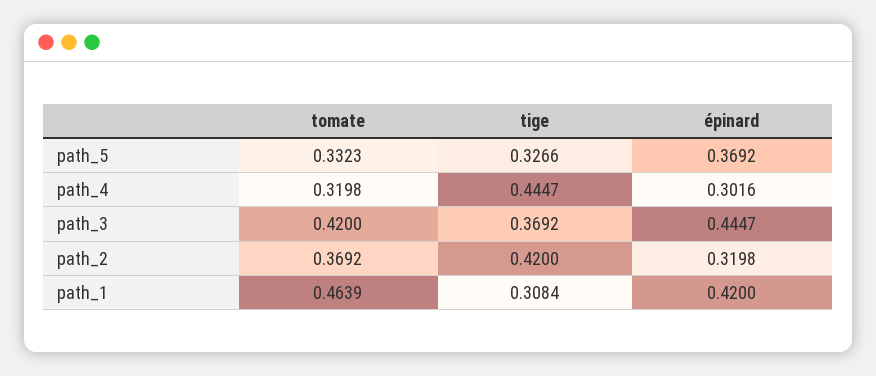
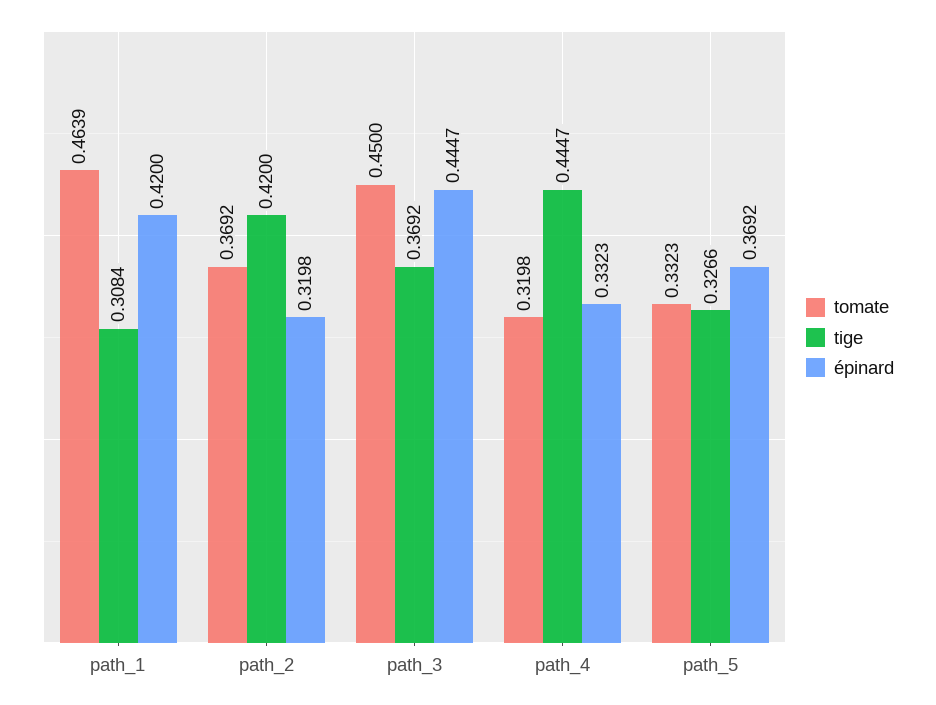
épinard, path_4: 0.3016 -> 0.3323
tomate, path_3: 0.42 -> 0.45

